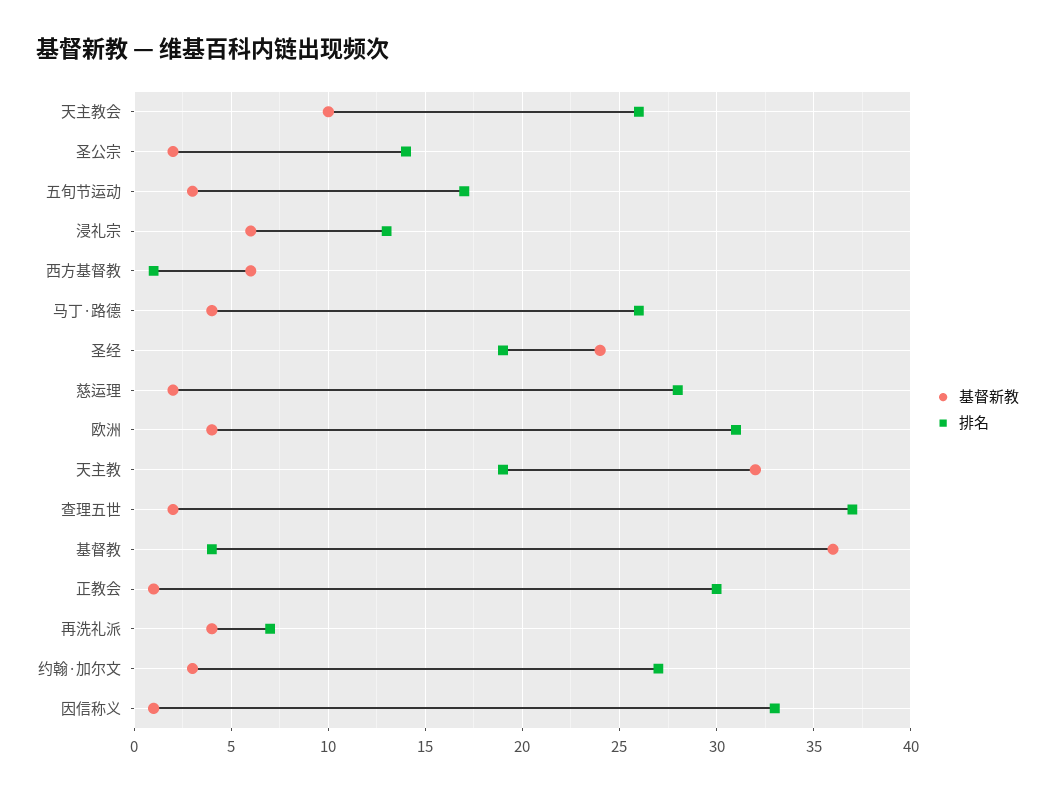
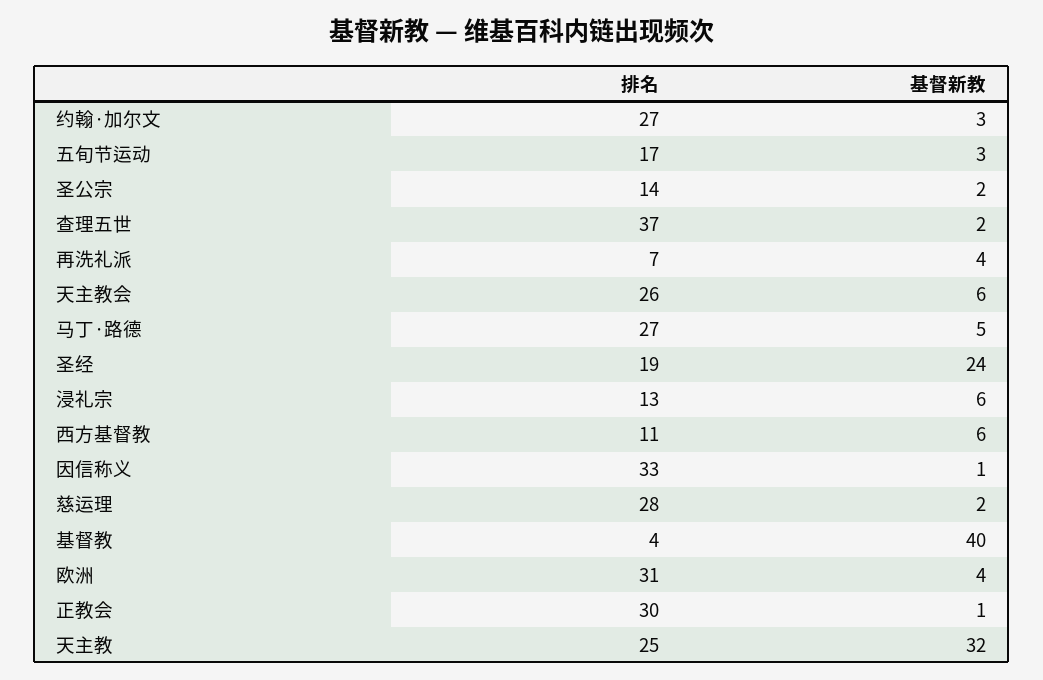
基督新教, 天主教会: 10 -> 6
排名, 西方基督教: 1 -> 11
基督新教, 马丁·路德: 4 -> 5
排名, 马丁·路德: 26 -> 27
排名, 天主教: 19 -> 25
基督新教, 基督教: 36 -> 40

